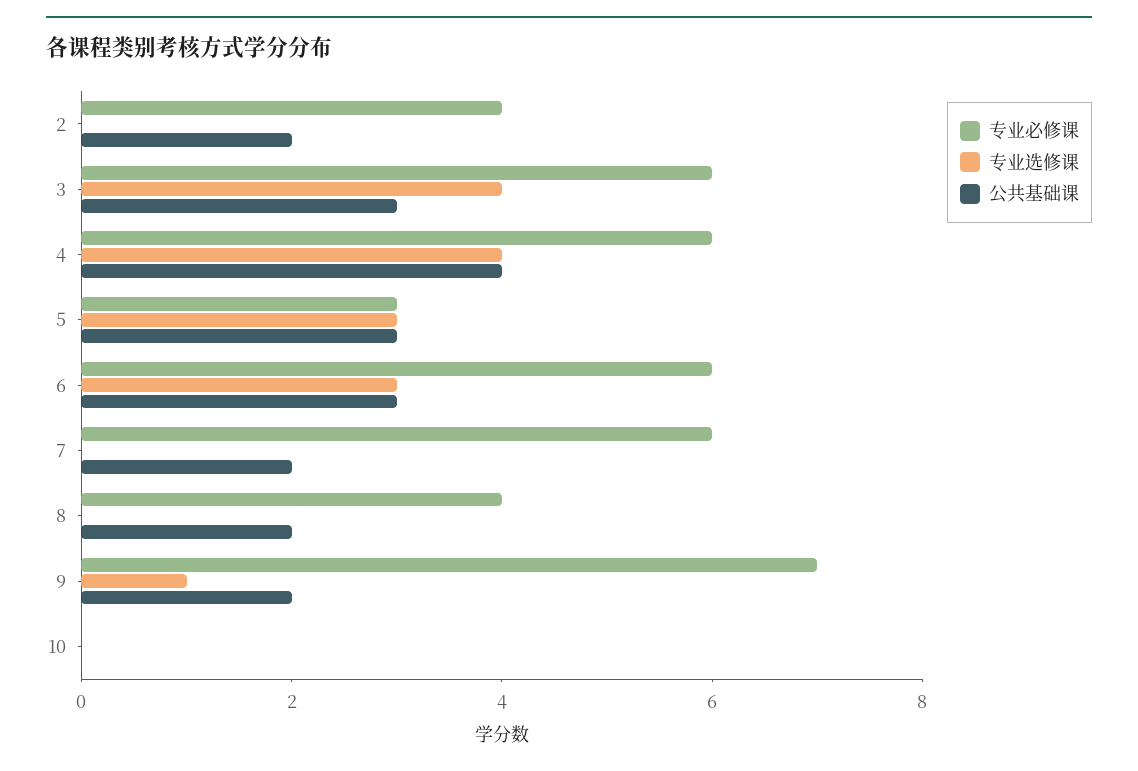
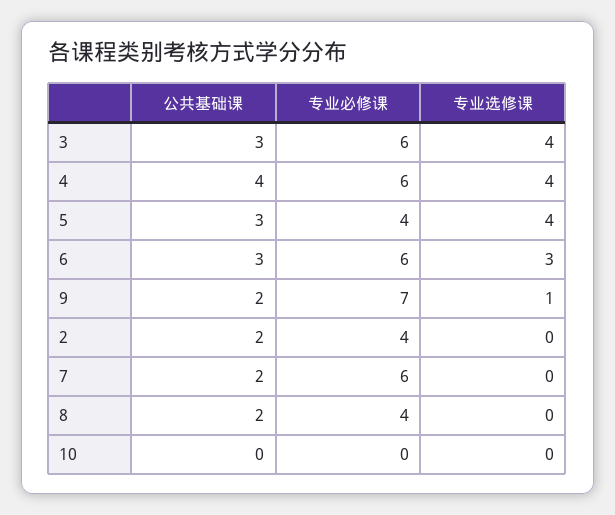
专业必修课, 5: 3 -> 4
专业选修课, 5: 3 -> 4

